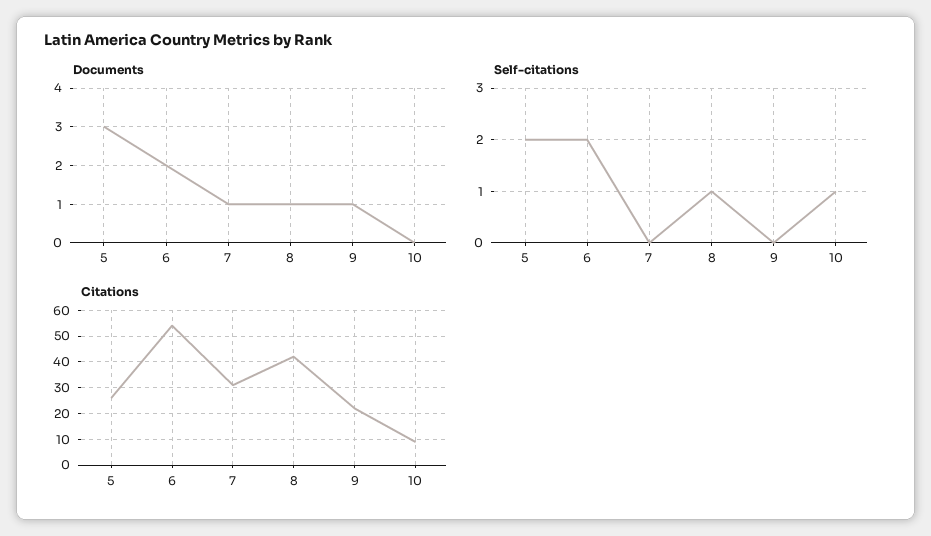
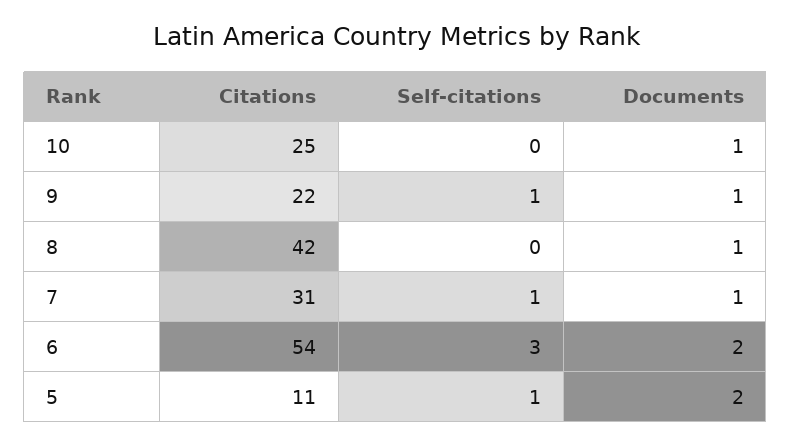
Documents, 5: 3 -> 2
Documents, 10: 0 -> 1
Self-citations, 5: 2 -> 1
Self-citations, 6: 2 -> 3
Self-citations, 7: 0 -> 1
Self-citations, 8: 1 -> 0
Self-citations, 9: 0 -> 1
Self-citations, 10: 1 -> 0
Citations, 5: 25 -> 11
Citations, 10: 10 -> 25

